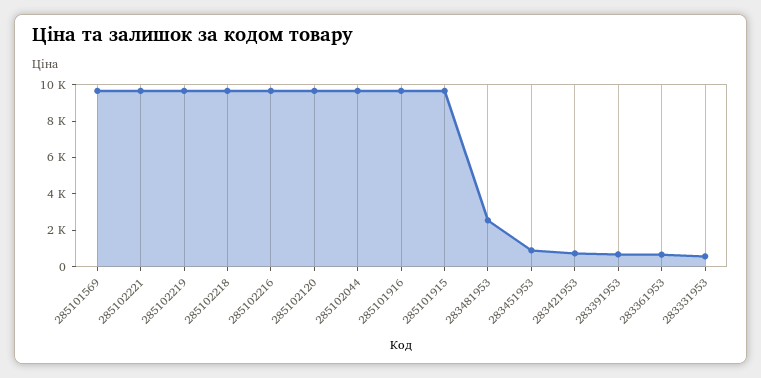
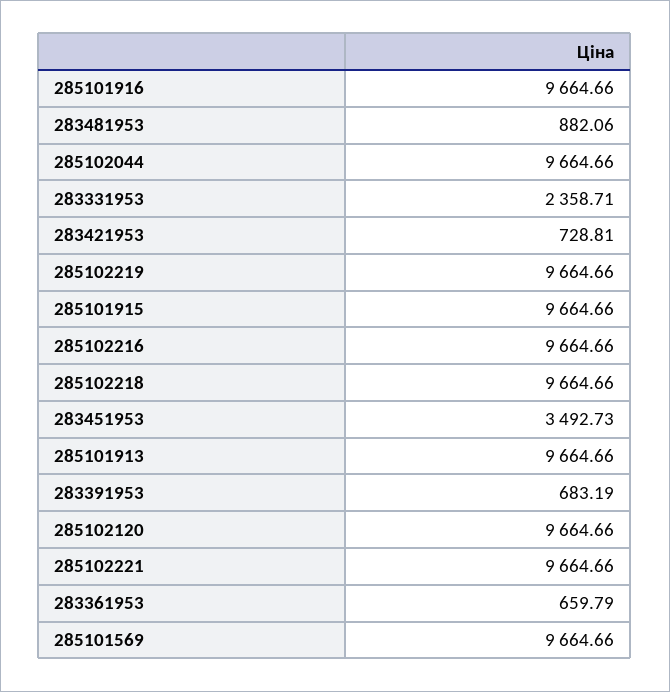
283481953: 2500 -> 882.06
283451953: 1000 -> 3492.73
283331953: 500 -> 2358.71
285101913: none -> 9664.66

